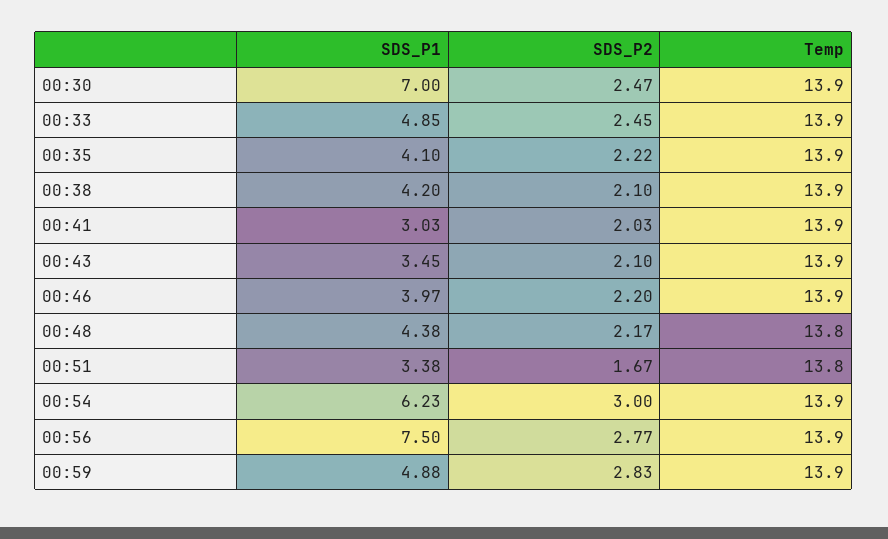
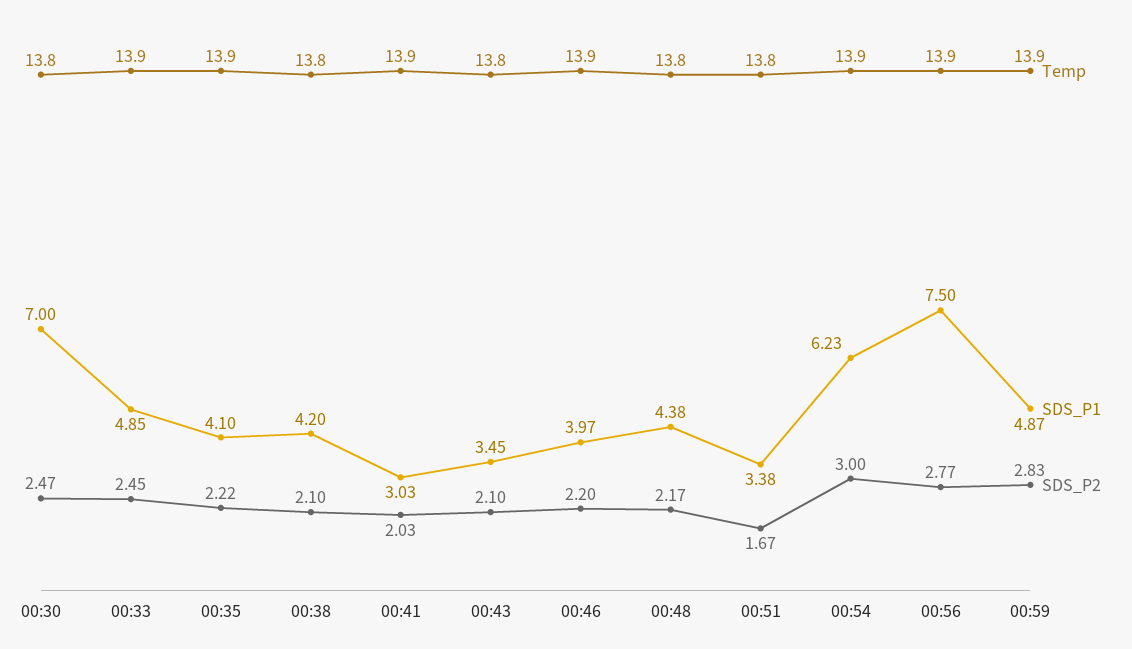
Temp, 00:30: 13.9 -> 13.8
Temp, 00:38: 13.9 -> 13.8
Temp, 00:43: 13.9 -> 13.8
SDS_P1, 00:59: 4.88 -> 4.87

